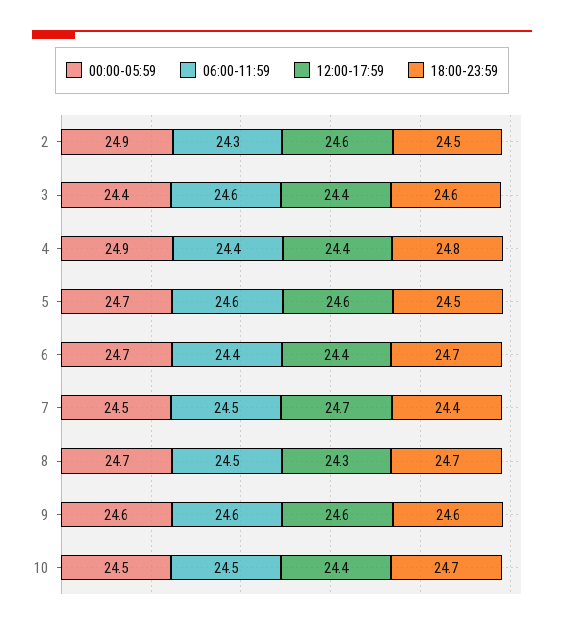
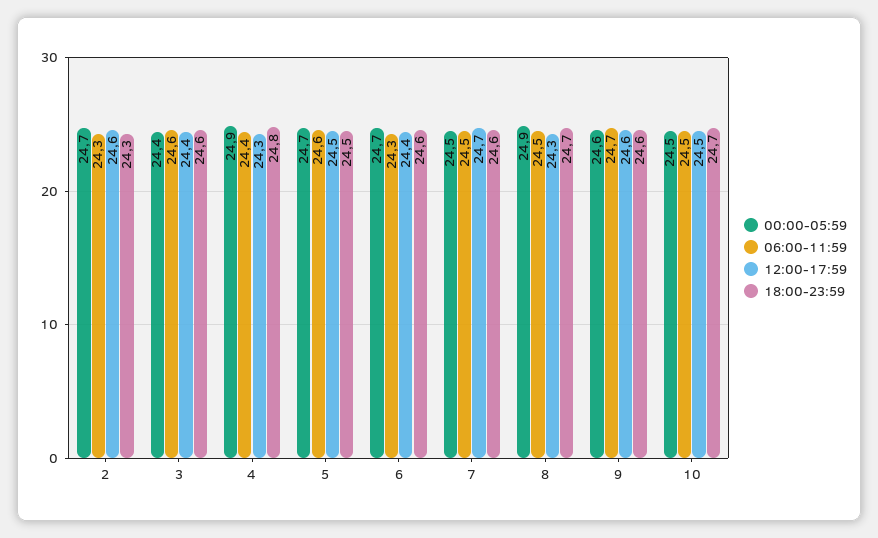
00:00-05:59, 2: 24.9 -> 24.7
18:00-23:59, 2: 24.5 -> 24.3
12:00-17:59, 4: 24.4 -> 24.3
12:00-17:59, 5: 24.6 -> 24.5
06:00-11:59, 6: 24.4 -> 24.3
18:00-23:59, 6: 24.7 -> 24.6
18:00-23:59, 7: 24.4 -> 24.6
00:00-05:59, 8: 24.7 -> 24.9
06:00-11:59, 9: 24.6 -> 24.7
12:00-17:59, 10: 24.4 -> 24.5

